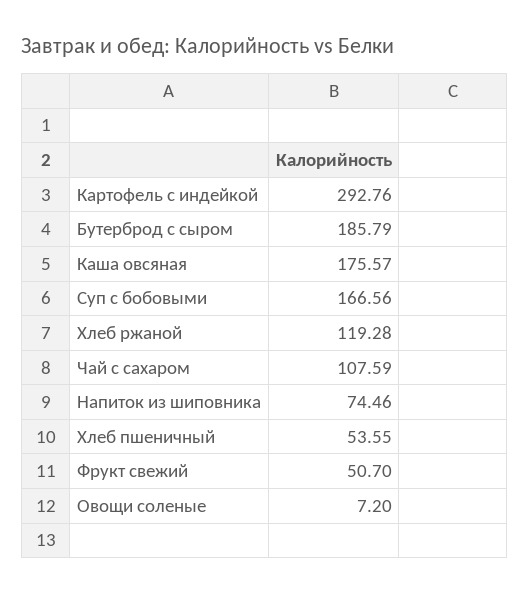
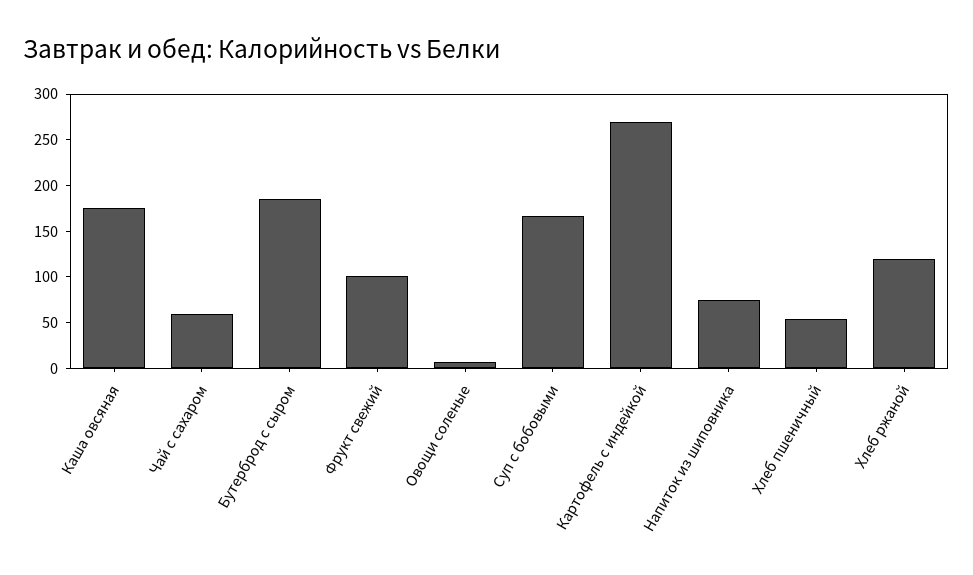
Картофель с индейкой: 292.76 -> 270
Чай с сахаром: 107.59 -> 60
Фрукт свежий: 50.7 -> 100

